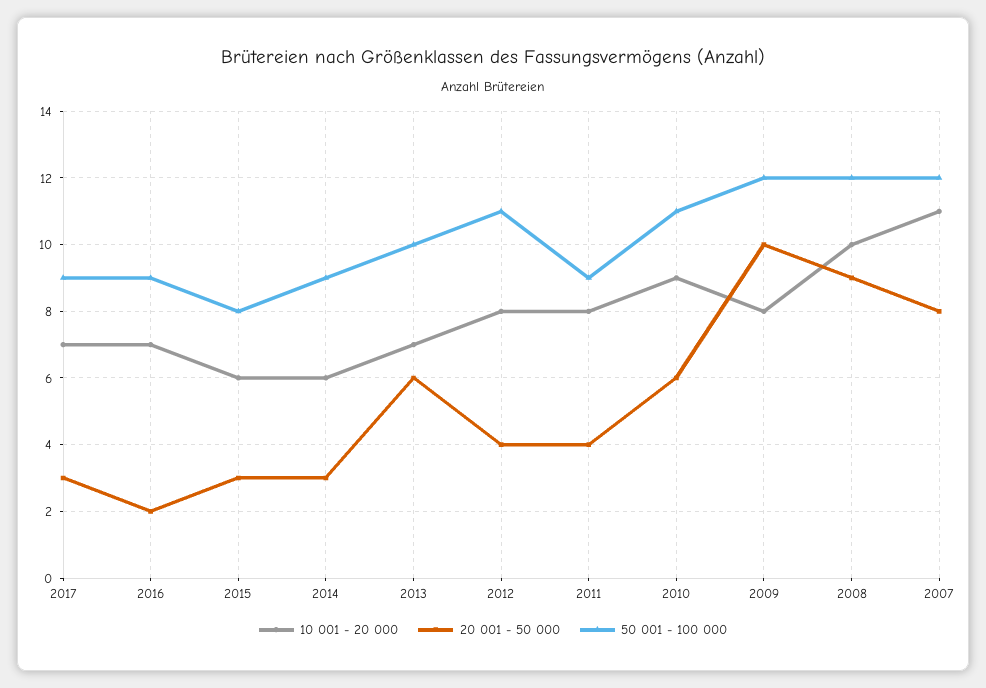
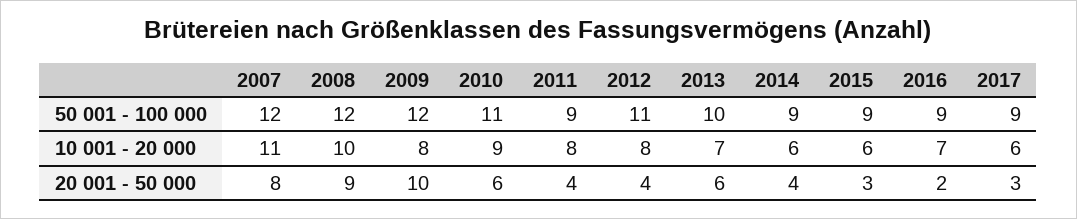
10 001 - 20 000, 2017: 7 -> 6
50 001 - 100 000, 2015: 8 -> 9
20 001 - 50 000, 2014: 3 -> 4

